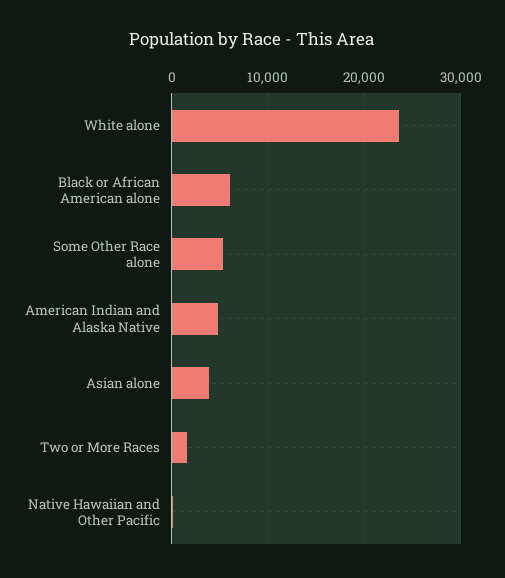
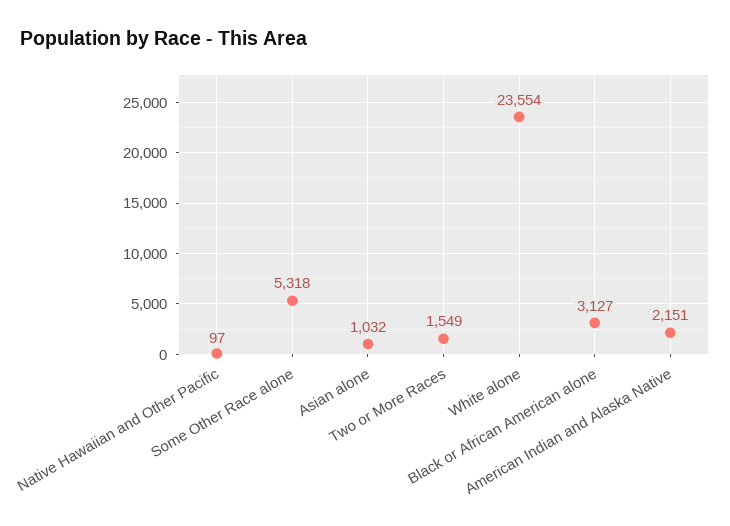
Black or African American alone: 6000 -> 3127
American Indian and Alaska Native: 5000 -> 2151
Asian alone: 4000 -> 1032

